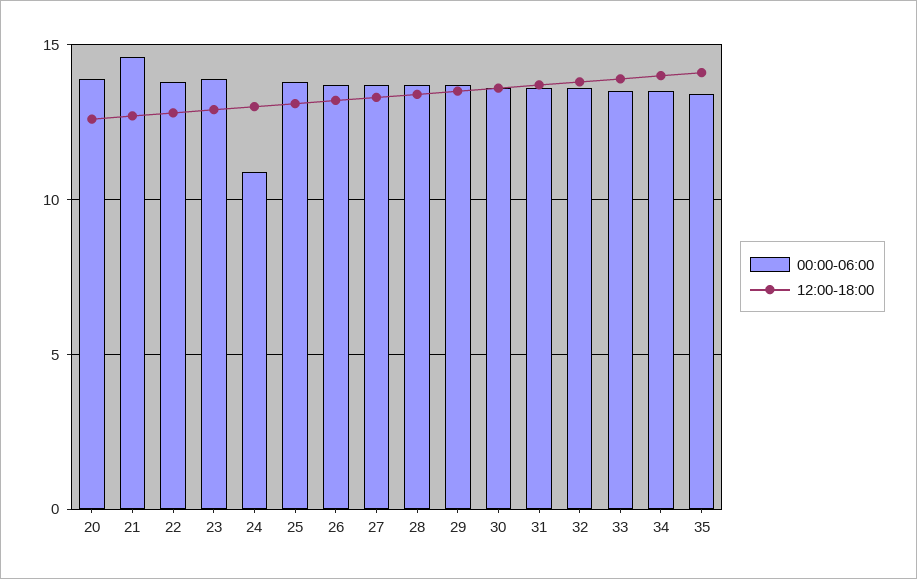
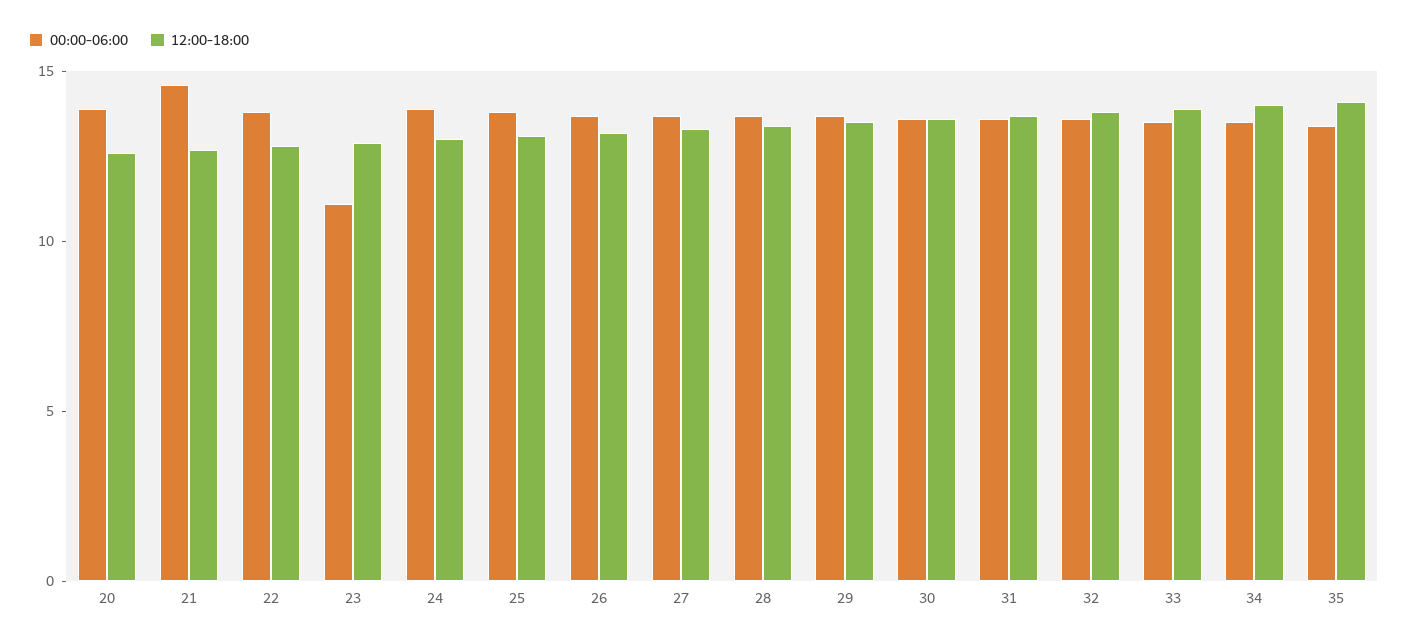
00:00-06:00, 23: 14 -> 11
00:00-06:00, 24: 11 -> 14

